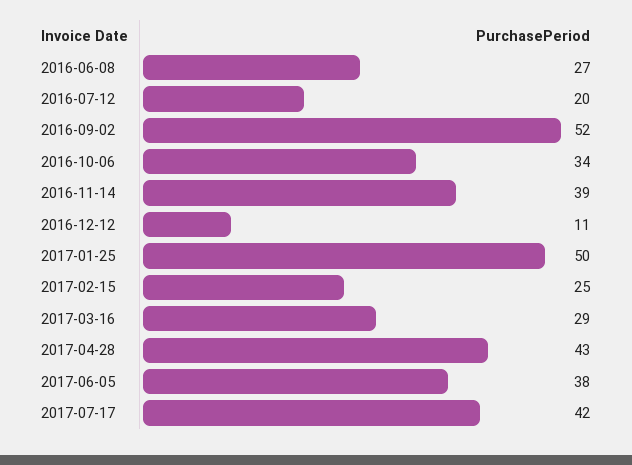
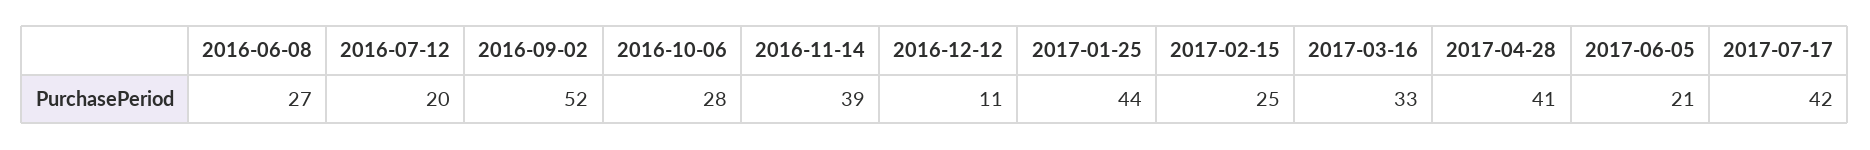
2016-10-06: 34 -> 28
2017-01-25: 50 -> 44
2017-03-16: 29 -> 33
2017-04-28: 43 -> 41
2017-06-05: 38 -> 21

